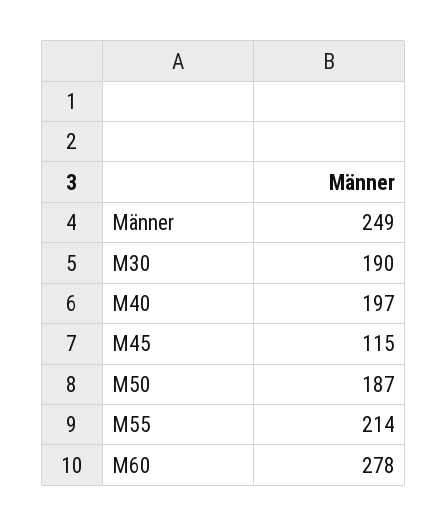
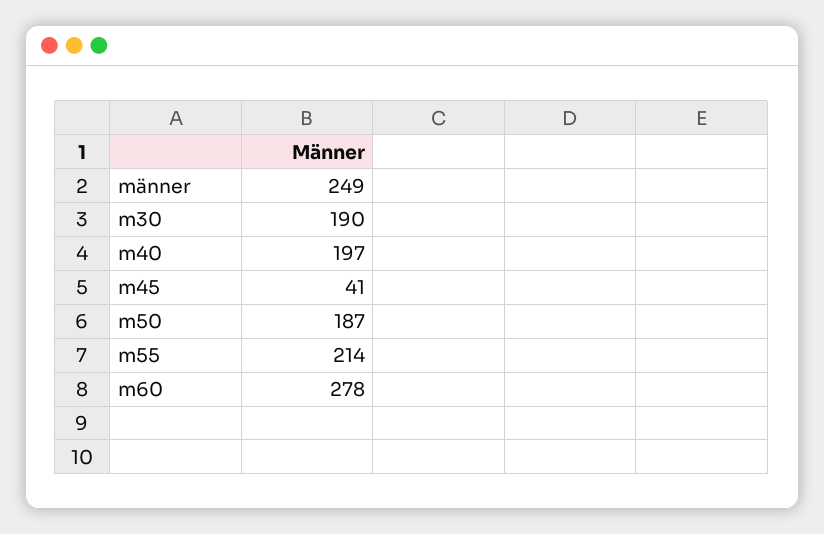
M45: 115 -> 41

